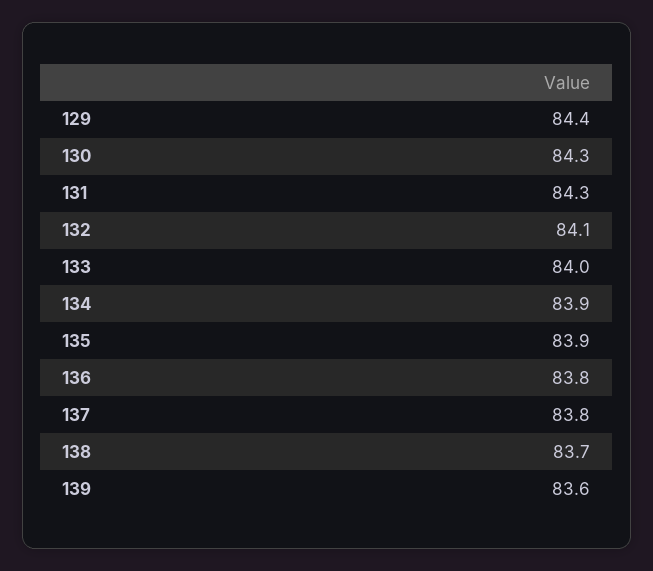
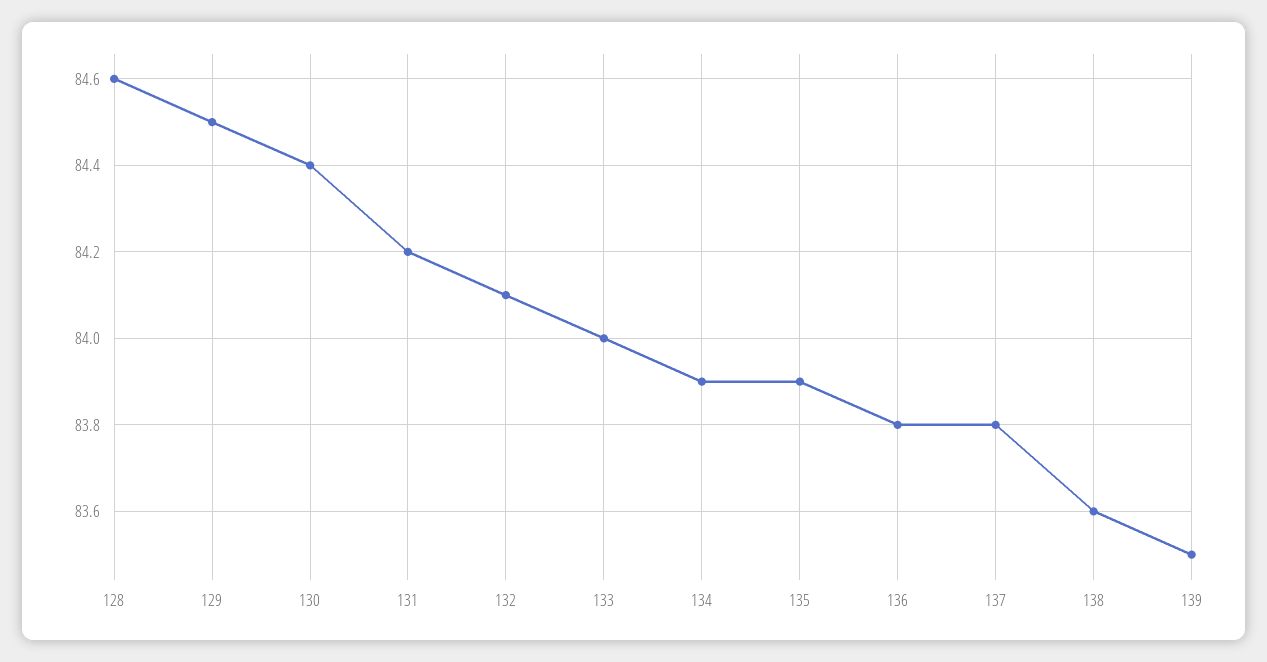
129: 84.4 -> 84.5
130: 84.3 -> 84.4
131: 84.3 -> 84.2
138: 83.7 -> 83.6
139: 83.6 -> 83.5
128: none -> 84.6

